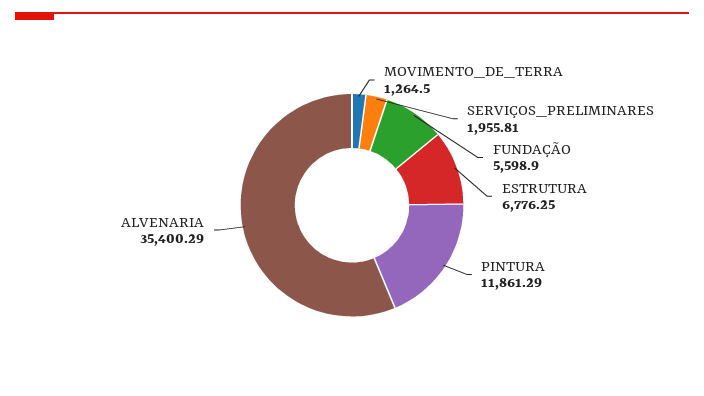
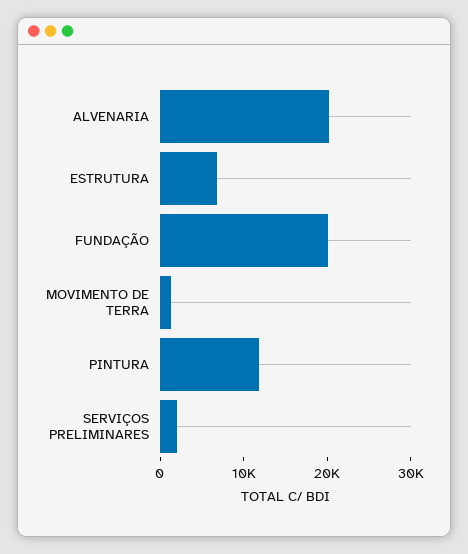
FUNDAÇÃO: 5598.9 -> 20000
ALVENARIA: 35400.29 -> 20000

